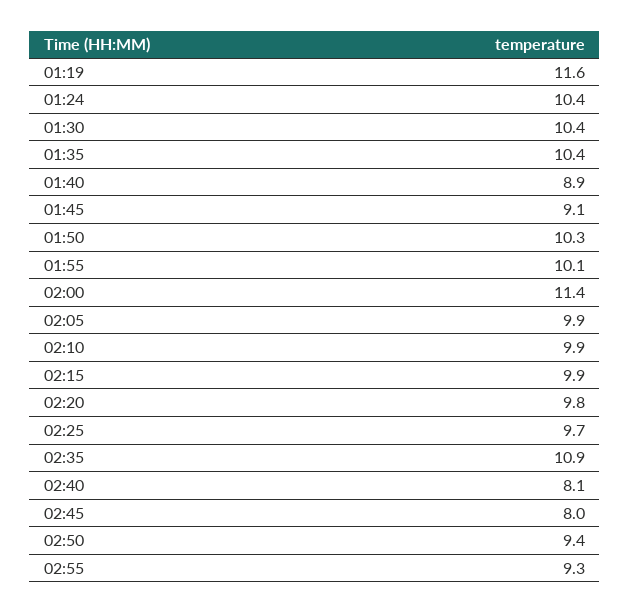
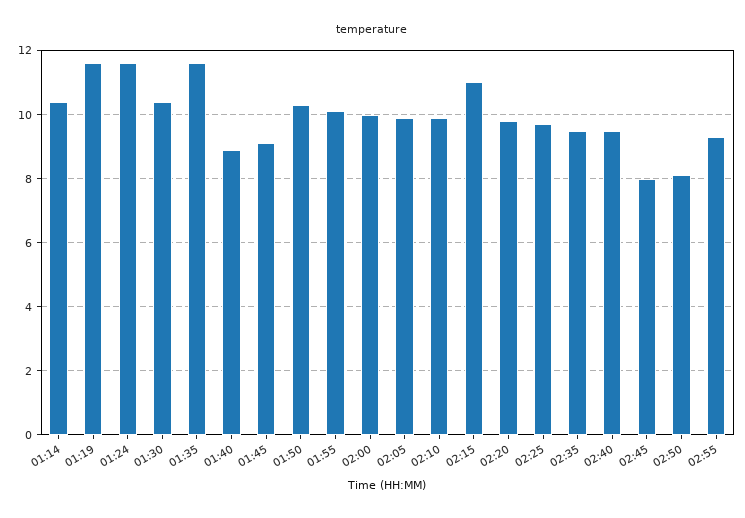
01:24: 10.4 -> 11.5
01:35: 10.4 -> 11.5
02:00: 11.4 -> 10
02:15: 9.9 -> 11
02:35: 10.9 -> 9.5
02:40: 8.1 -> 9.5
02:50: 9.4 -> 8
01:14: none -> 10.5

